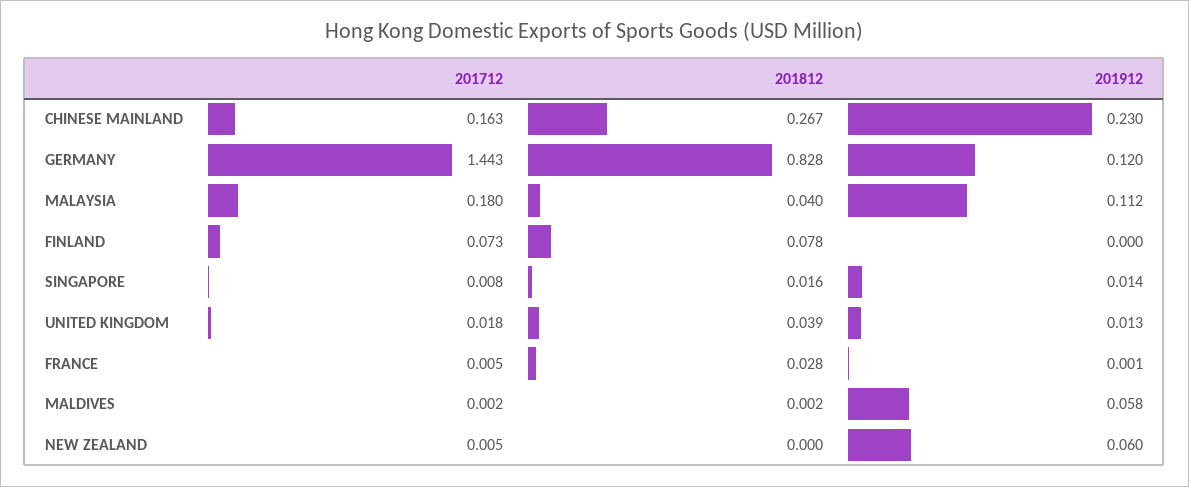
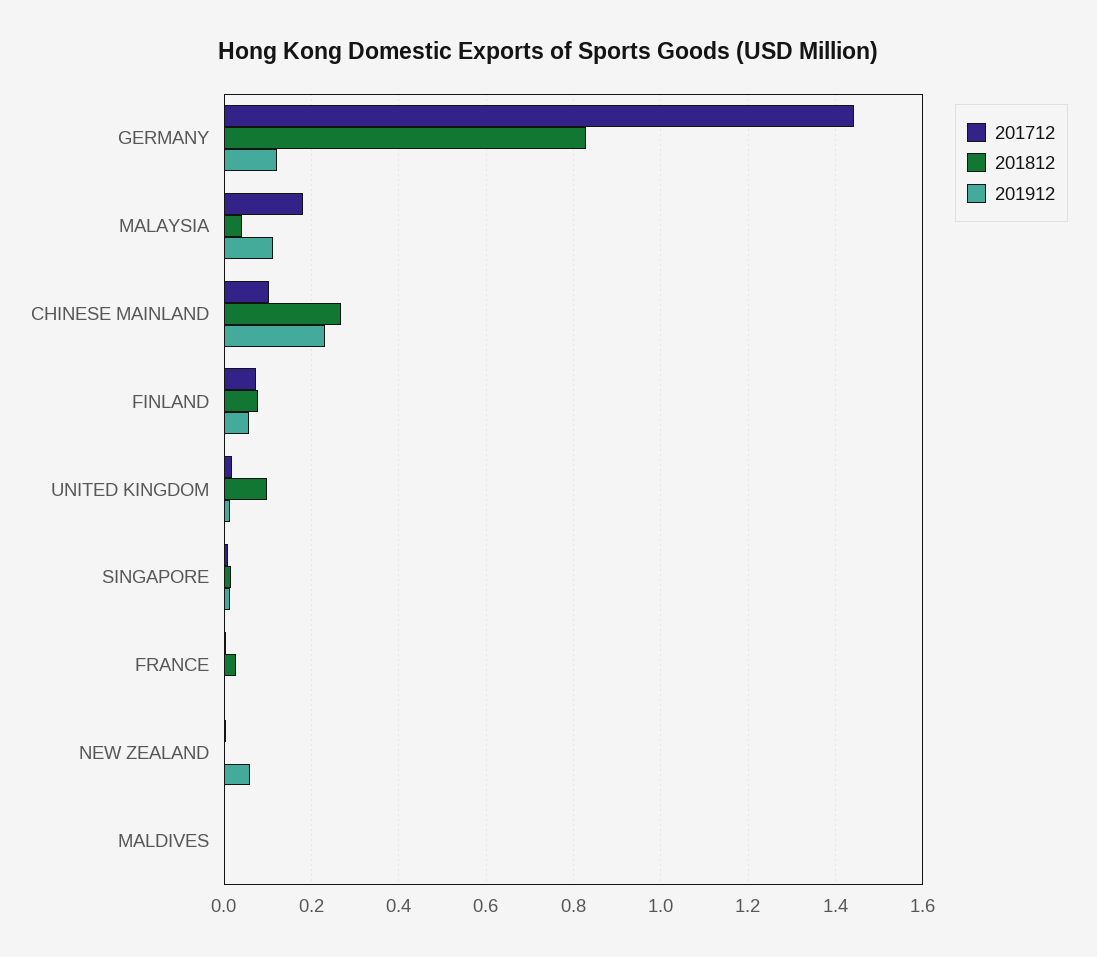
201712, CHINESE MAINLAND: 0.163 -> 0.1
201912, FINLAND: 0 -> 0.06
201812, UNITED KINGDOM: 0.039 -> 0.1
201912, MALDIVES: 0.058 -> 0

